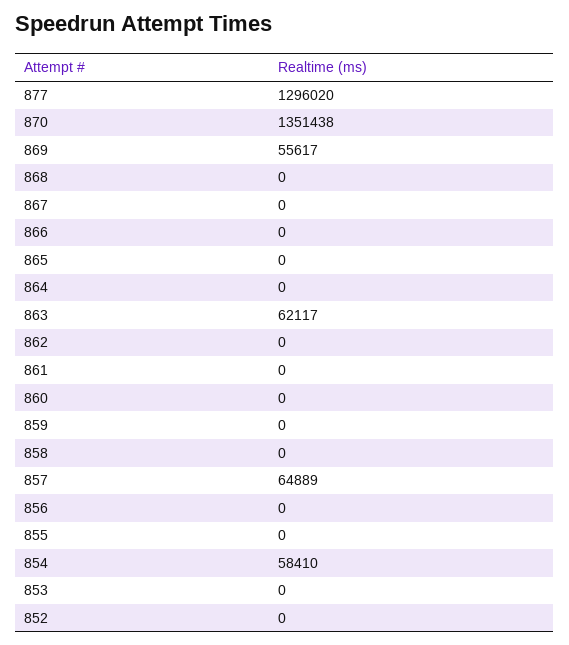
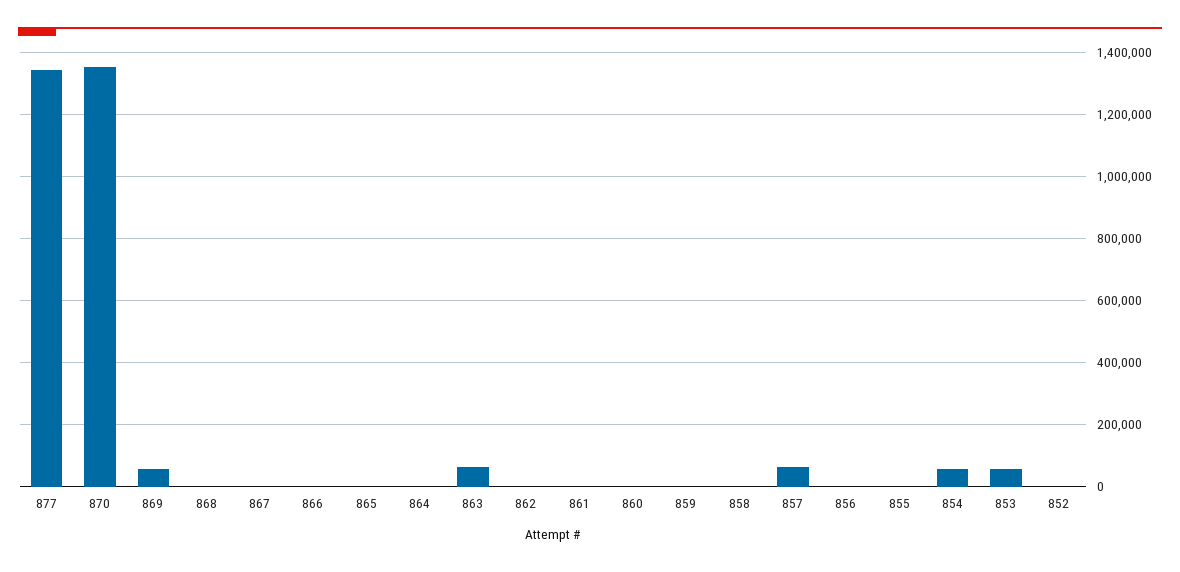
877: 1296020 -> 1340000
853: 0 -> 60000

